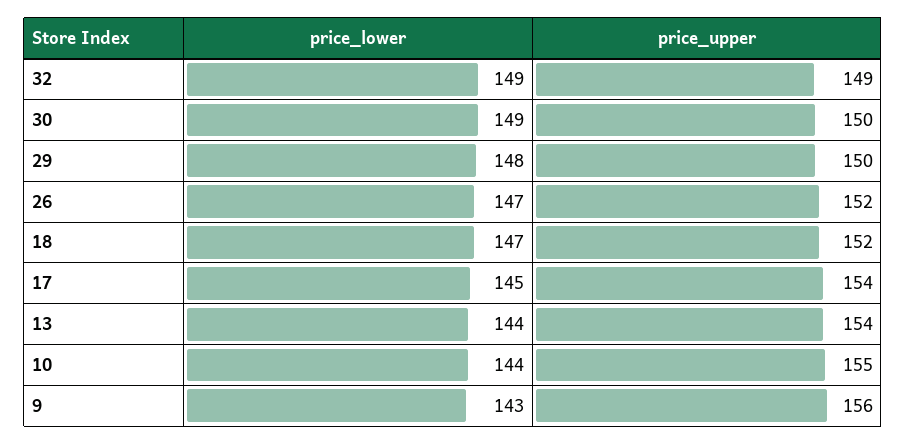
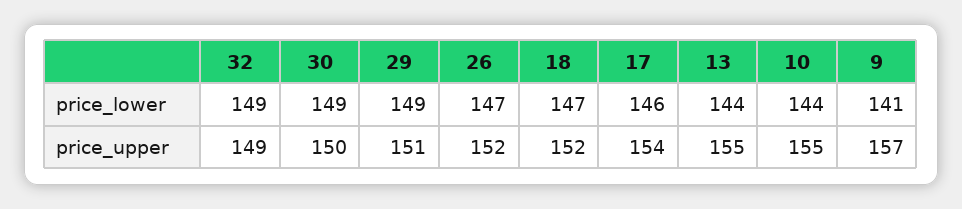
price_lower, 29: 148 -> 149
price_upper, 29: 150 -> 151
price_lower, 17: 145 -> 146
price_upper, 13: 154 -> 155
price_lower, 9: 143 -> 141
price_upper, 9: 156 -> 157

